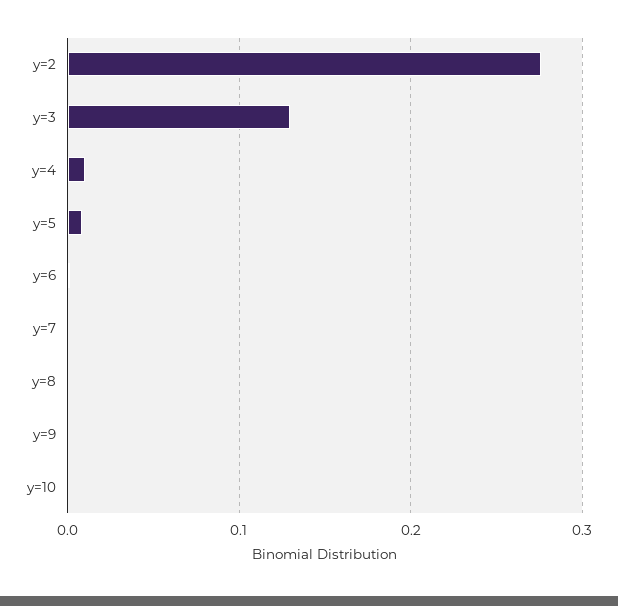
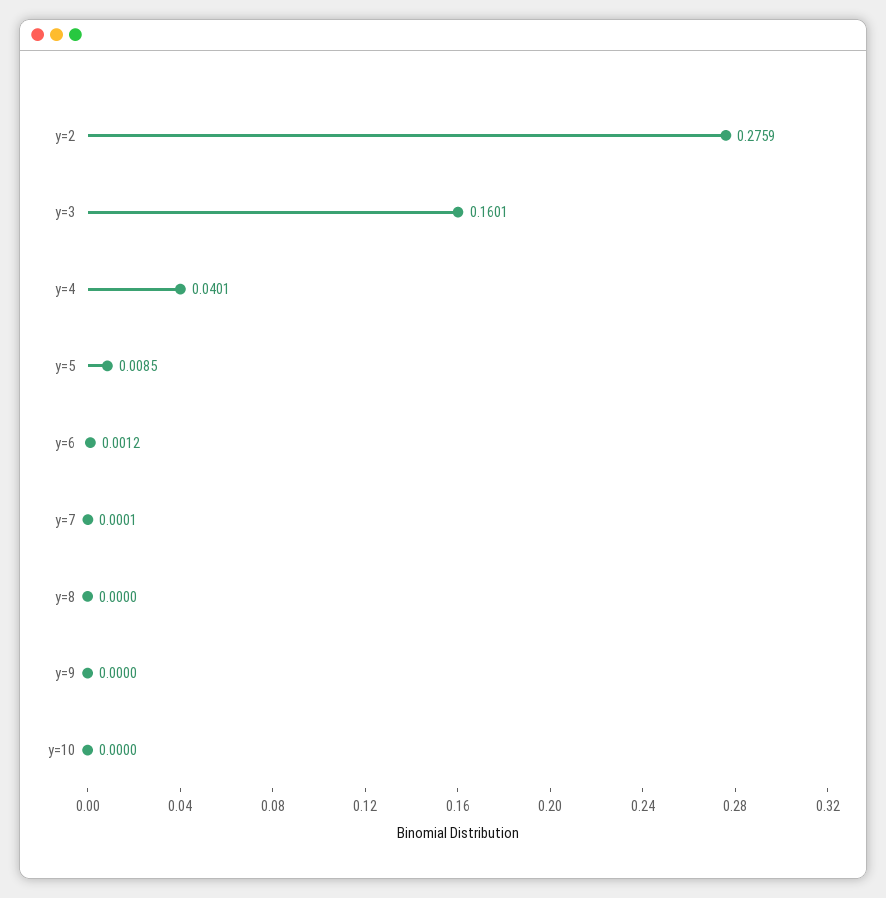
y=3: 0.13 -> 0.1601
y=4: 0.01 -> 0.0401

